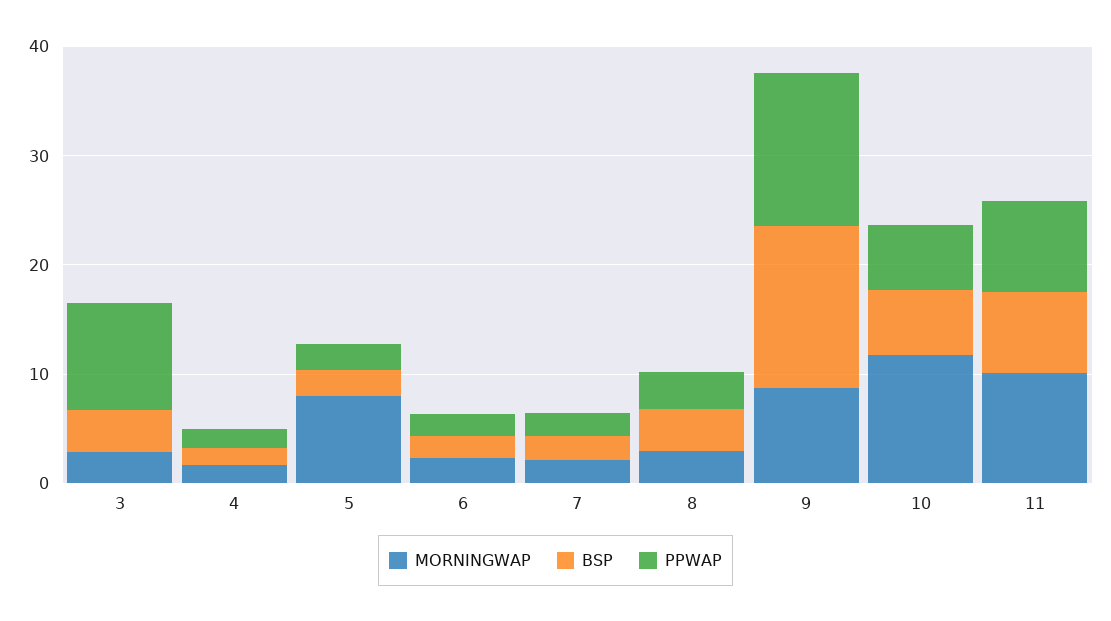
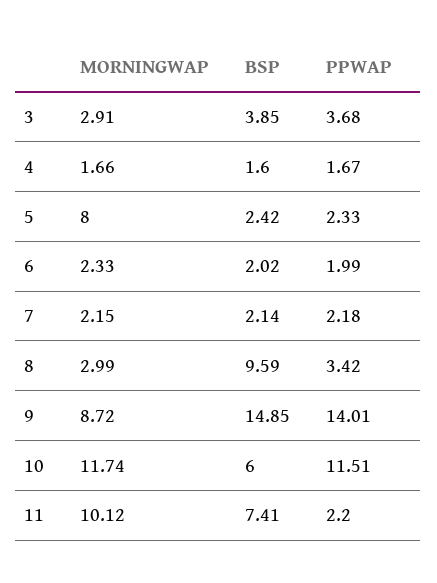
PPWAP, 3: 10 -> 3.68
BSP, 8: 4 -> 9.59
PPWAP, 10: 6 -> 11.51
PPWAP, 11: 8 -> 2.2

